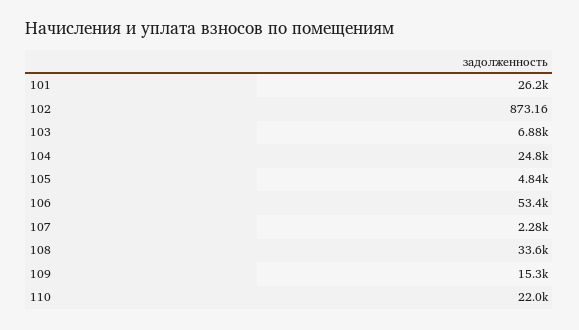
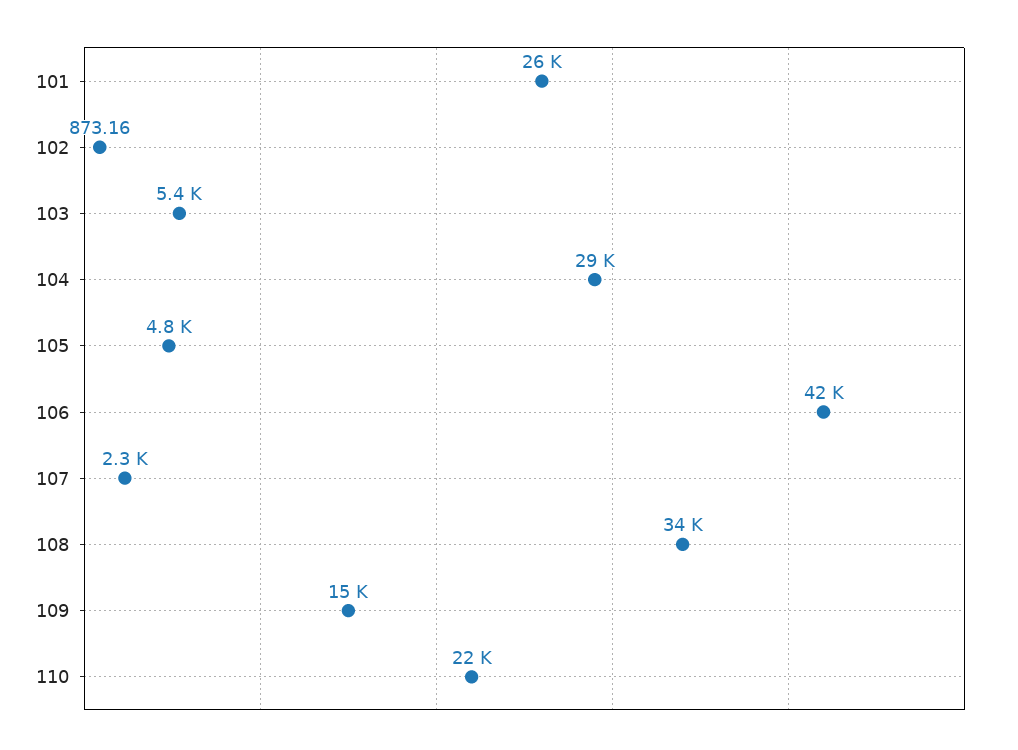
103: 6880 -> 5400
104: 24800 -> 29000
106: 53400 -> 42000

